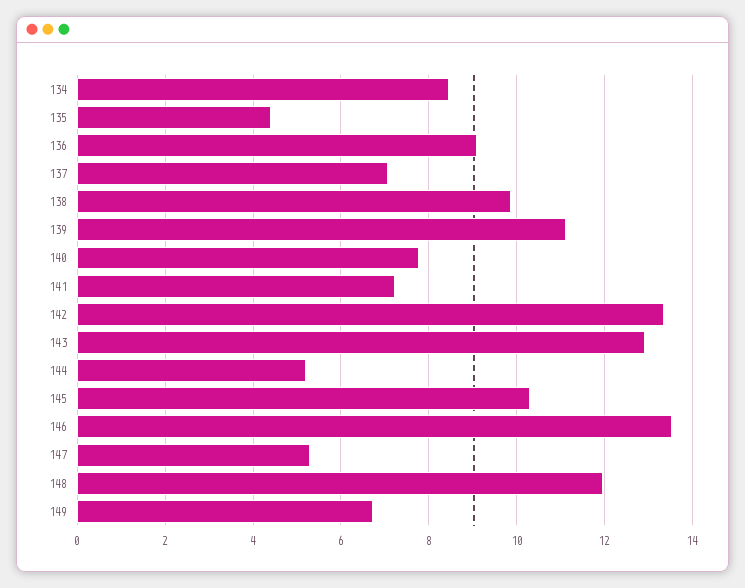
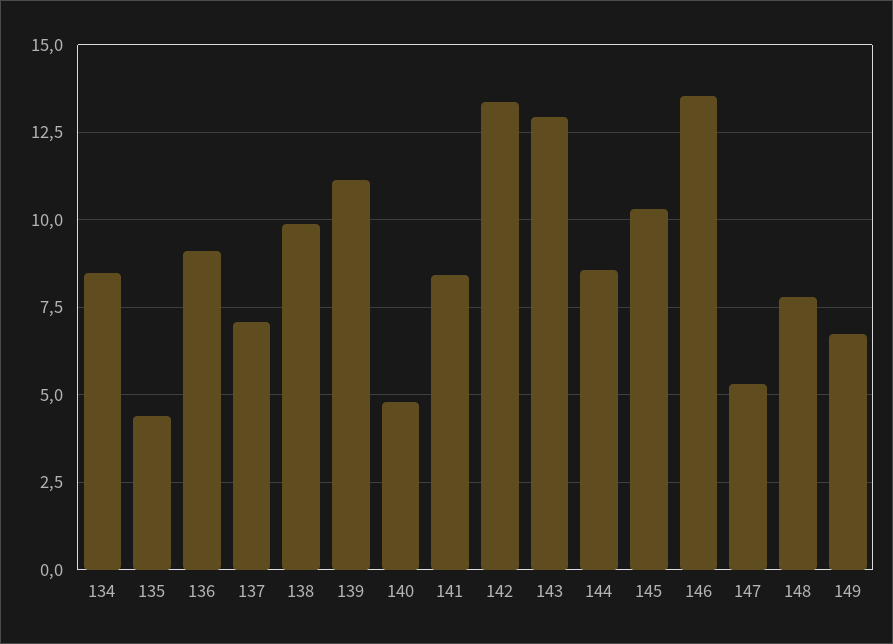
140: 7.8 -> 4.75
141: 7.2 -> 8.5
144: 5.2 -> 8.5
148: 12 -> 7.75

